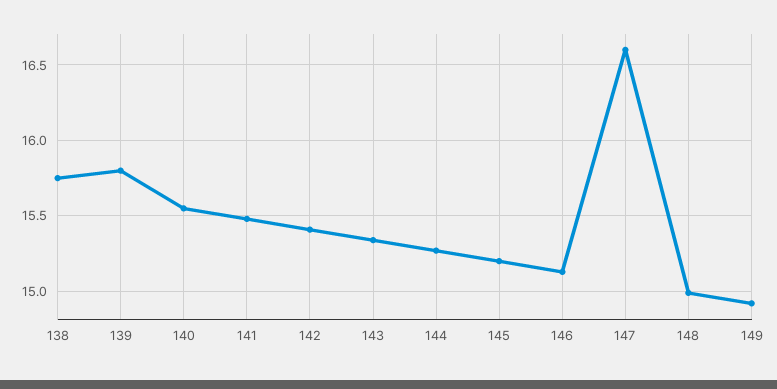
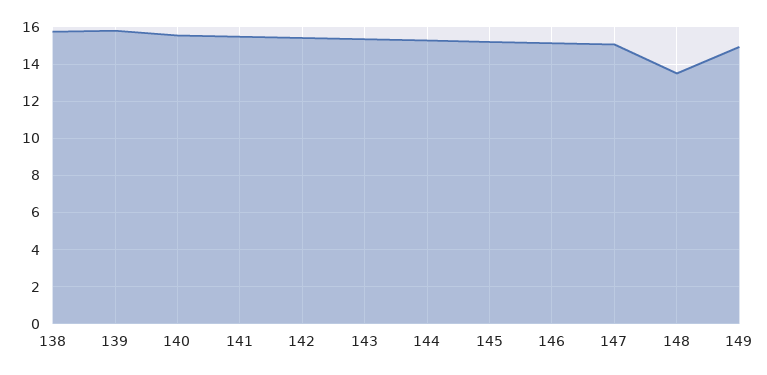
147: 16.6 -> 15
148: 15 -> 13.5

